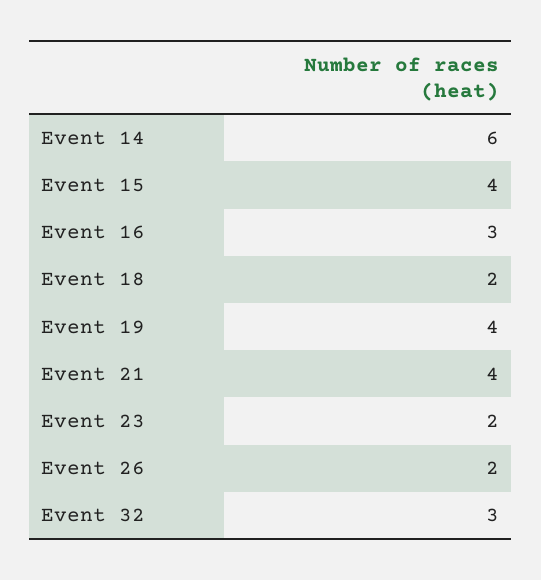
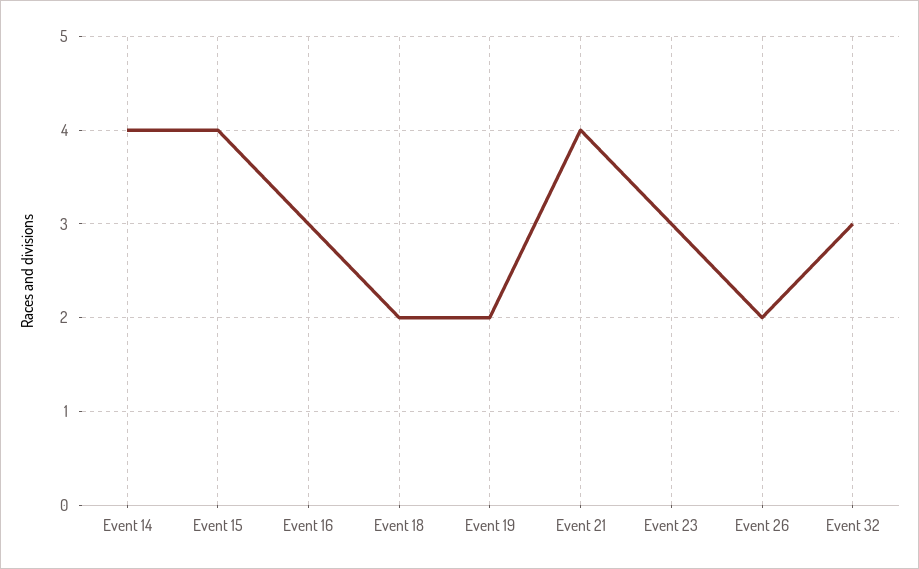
Event 14: 6 -> 4
Event 19: 4 -> 2
Event 23: 2 -> 3

